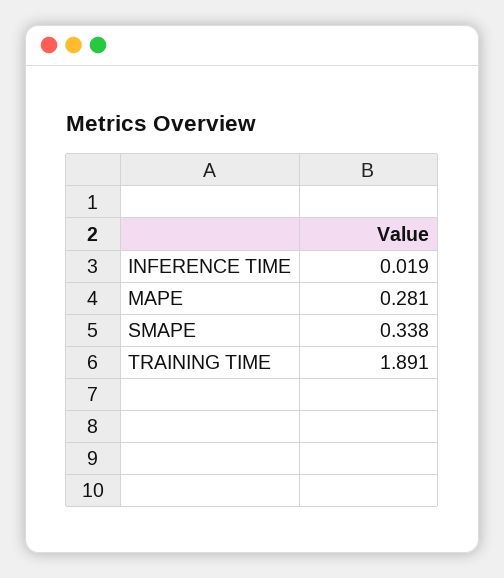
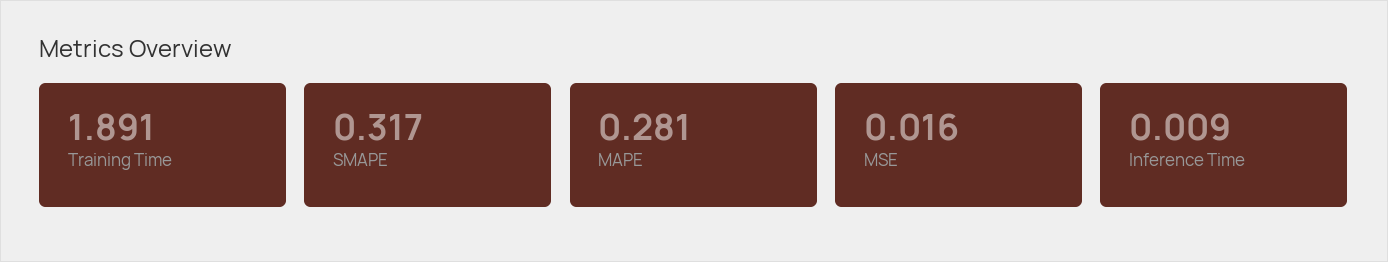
INFERENCE TIME: 0.019 -> 0.009
SMAPE: 0.338 -> 0.317
MSE: none -> 0.016

